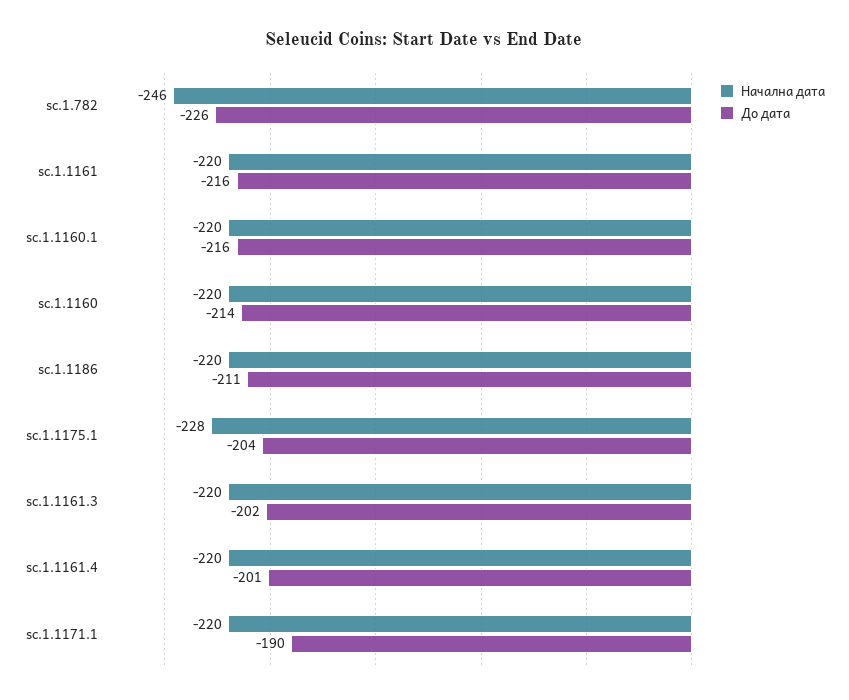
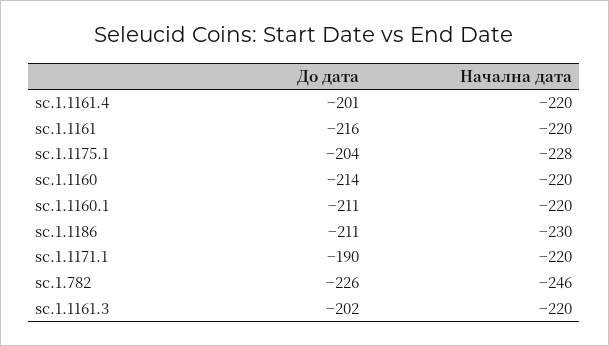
До дата, sc.1.1160.1: -216 -> -211
Начална дата, sc.1.1186: -220 -> -230

